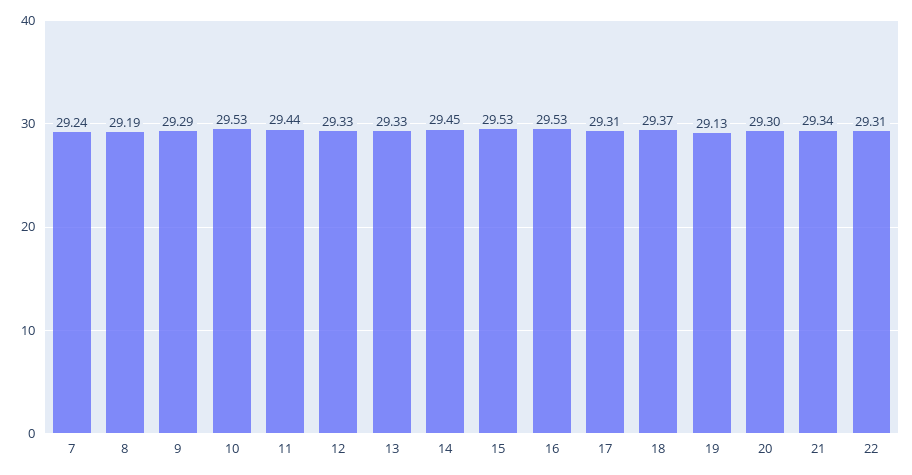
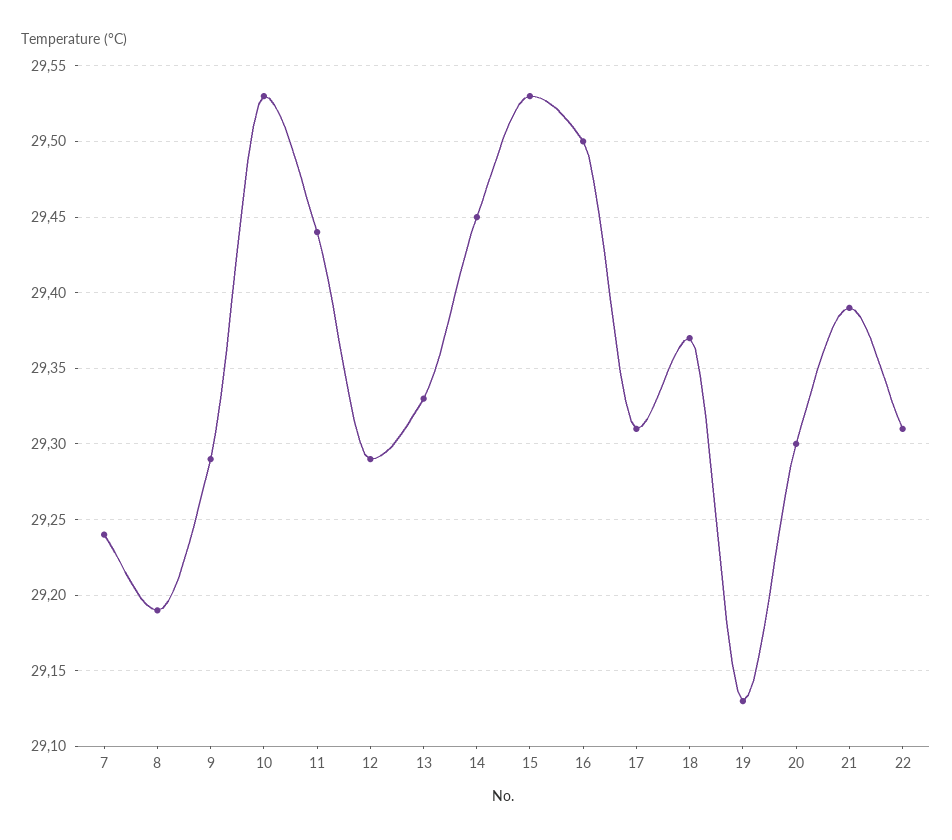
12: 29.33 -> 29.29
16: 29.53 -> 29.5
21: 29.34 -> 29.39

